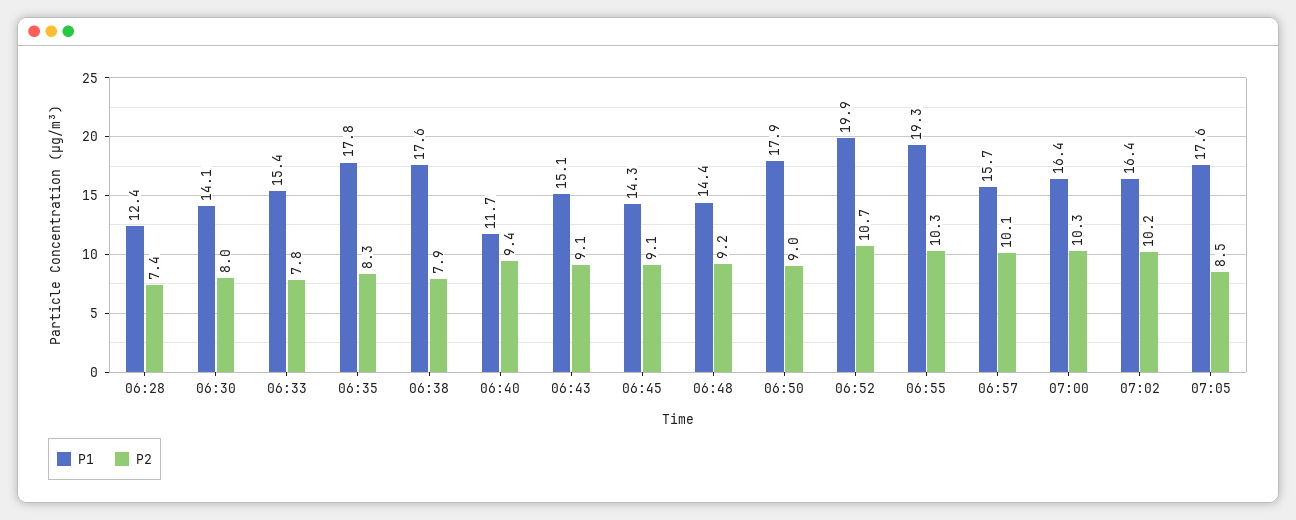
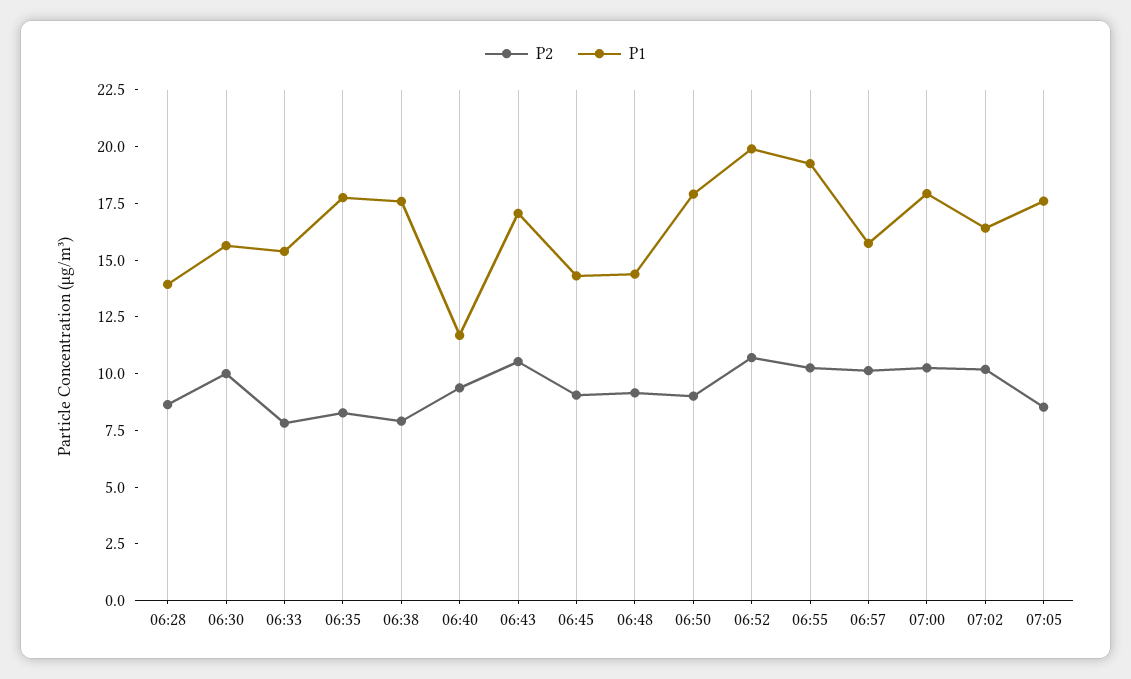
P1, 06:28: 12.4 -> 14
P2, 06:28: 7.4 -> 8.5
P1, 06:30: 14.1 -> 15.5
P2, 06:30: 8 -> 10
P1, 06:43: 15.1 -> 17
P2, 06:43: 9.1 -> 10.5
P1, 07:00: 16.4 -> 18

